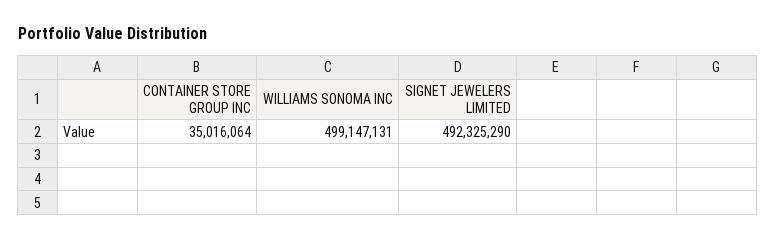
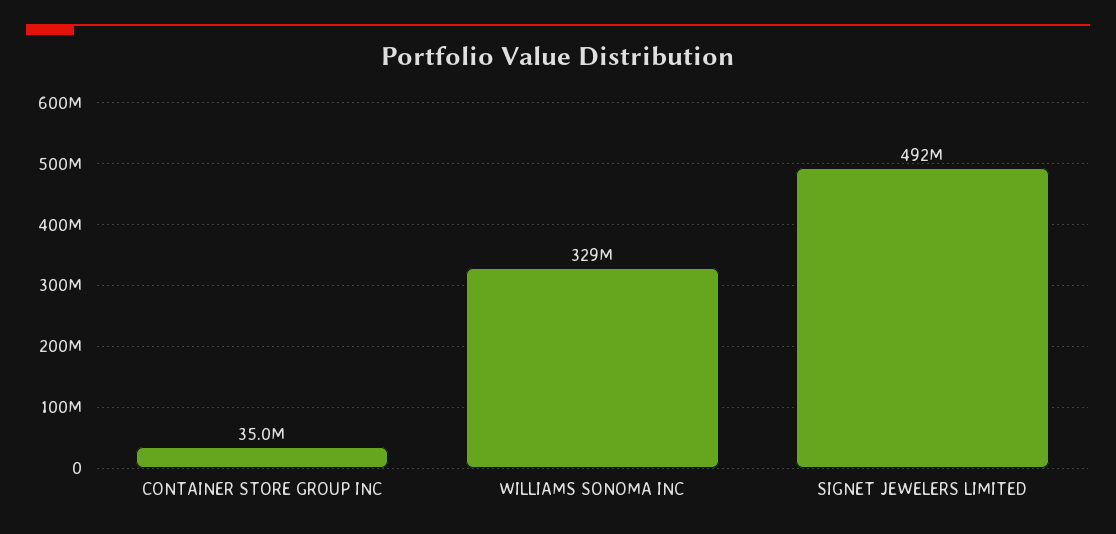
WILLIAMS SONOMA INC: 499147131 -> 329000000

